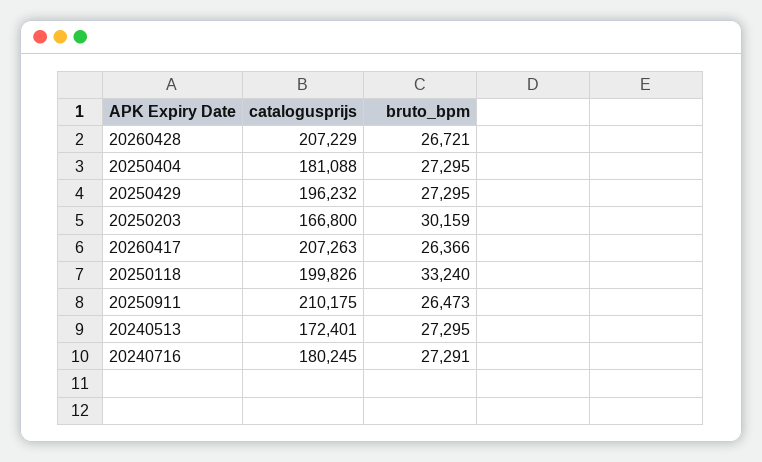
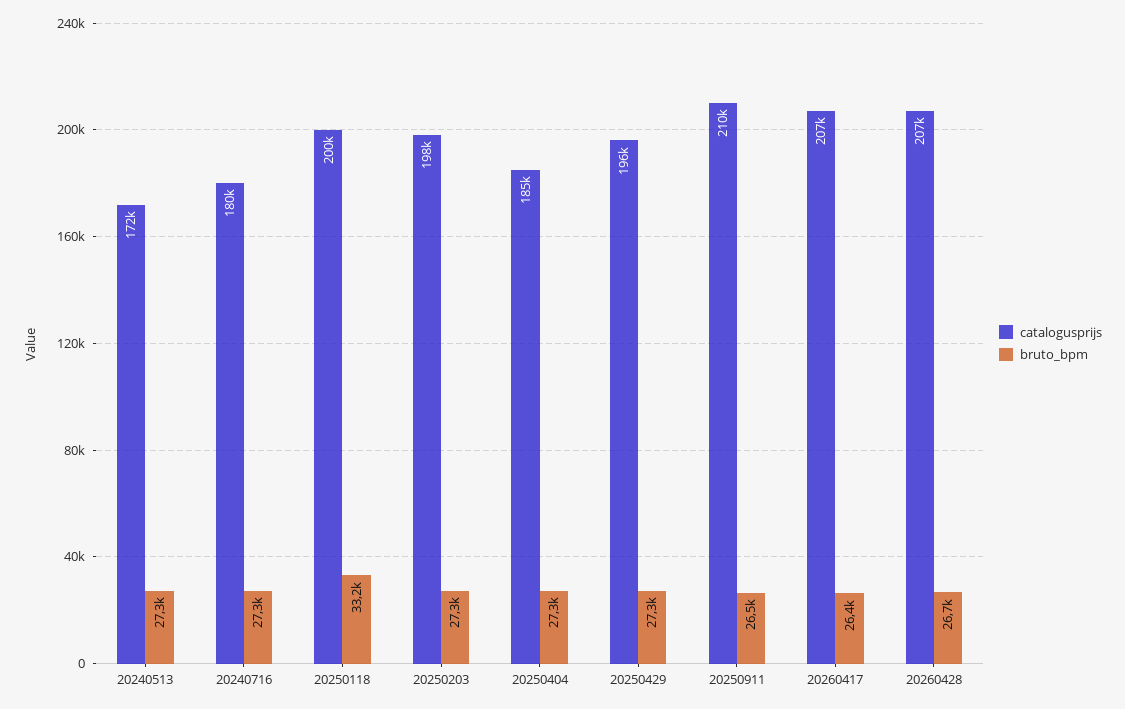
catalogusprijs, 20250404: 181088 -> 185000
catalogusprijs, 20250203: 166800 -> 198000
bruto_bpm, 20250203: 30159 -> 27300

